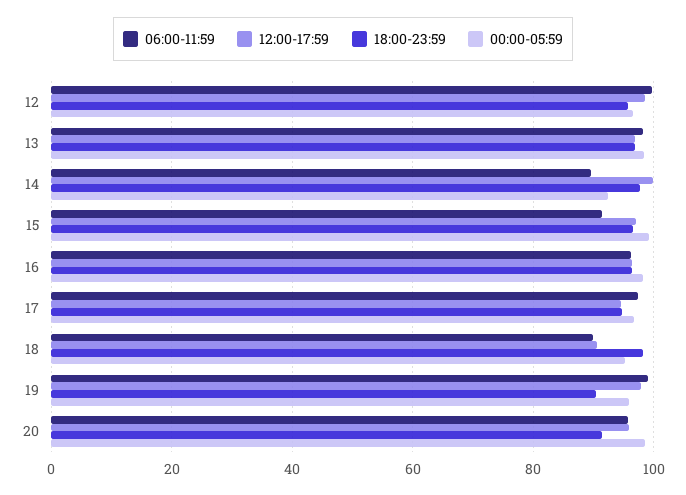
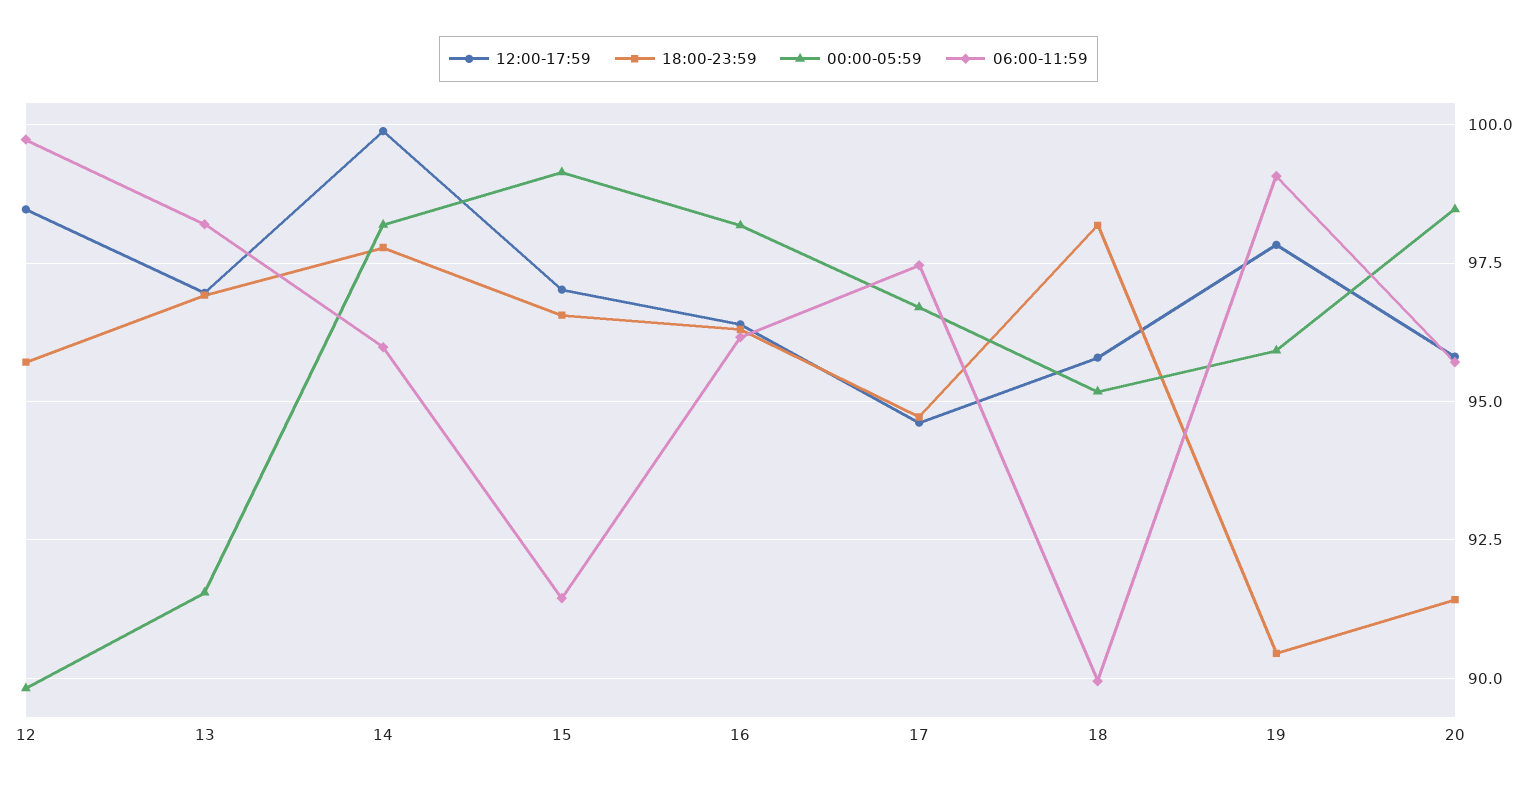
00:00-05:59, 12: 96 -> 89.75
00:00-05:59, 13: 98 -> 91.5
06:00-11:59, 14: 90 -> 96
00:00-05:59, 14: 92 -> 98.25
12:00-17:59, 18: 90 -> 95.75

